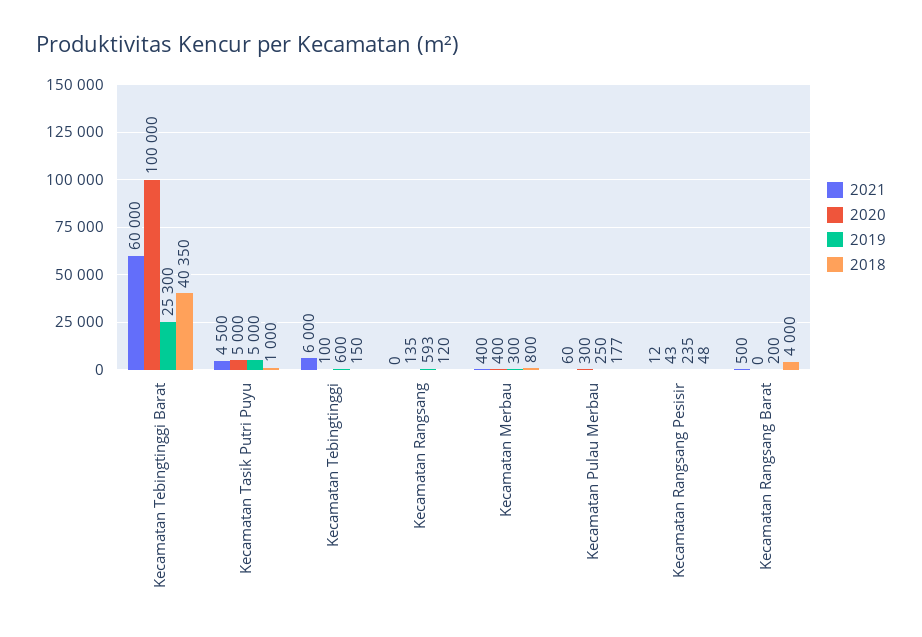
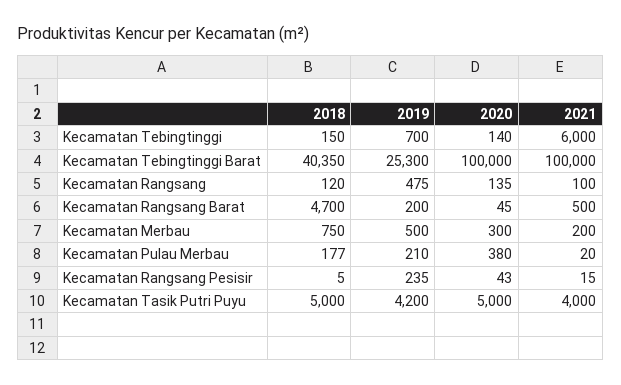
2021, Kecamatan Tebingtinggi Barat: 60000 -> 100000
2021, Kecamatan Tasik Putri Puyu: 4500 -> 4000
2019, Kecamatan Tasik Putri Puyu: 5000 -> 4200
2018, Kecamatan Tasik Putri Puyu: 1000 -> 5000
2020, Kecamatan Tebingtinggi: 100 -> 140
2019, Kecamatan Tebingtinggi: 600 -> 700
2021, Kecamatan Rangsang: 0 -> 100
2019, Kecamatan Rangsang: 593 -> 475
2021, Kecamatan Merbau: 400 -> 200
2020, Kecamatan Merbau: 400 -> 300
2019, Kecamatan Merbau: 300 -> 500
2018, Kecamatan Merbau: 800 -> 750
2021, Kecamatan Pulau Merbau: 60 -> 20
2020, Kecamatan Pulau Merbau: 300 -> 380
2019, Kecamatan Pulau Merbau: 250 -> 210
2021, Kecamatan Rangsang Pesisir: 12 -> 15
2018, Kecamatan Rangsang Pesisir: 48 -> 5
2020, Kecamatan Rangsang Barat: 0 -> 45
2018, Kecamatan Rangsang Barat: 4000 -> 4700

